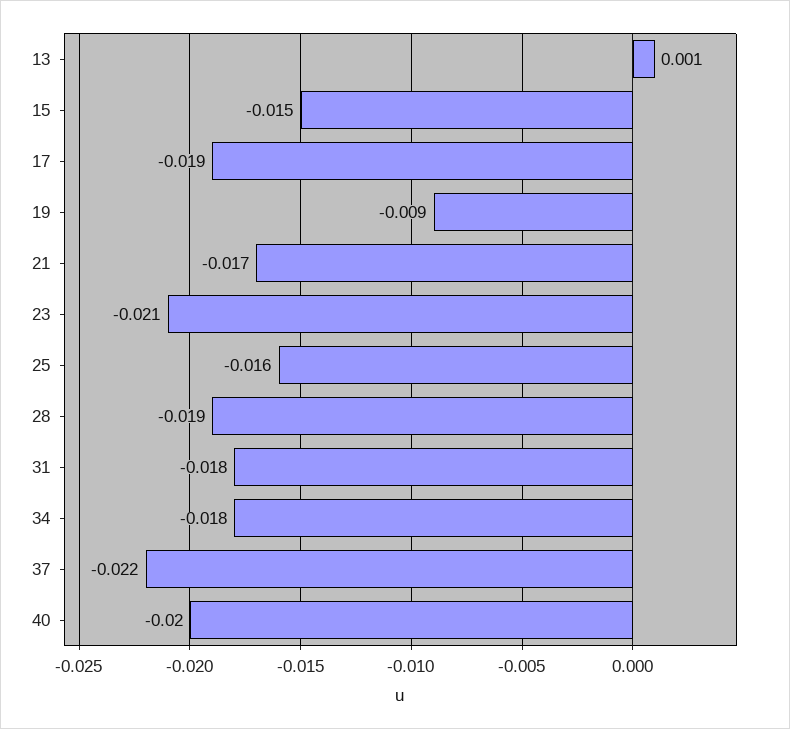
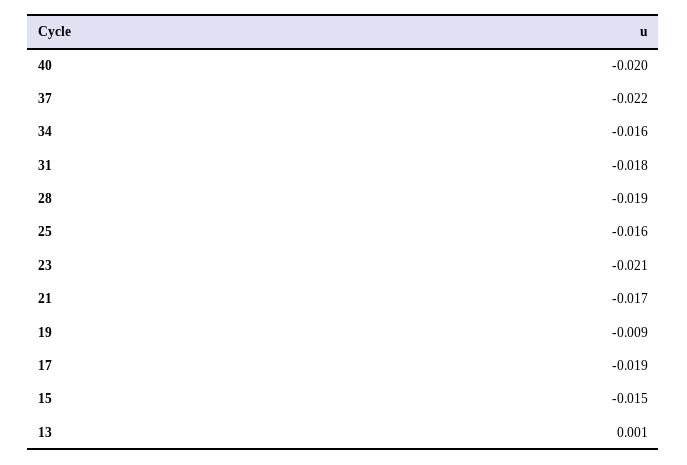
34: -0.018 -> -0.016

